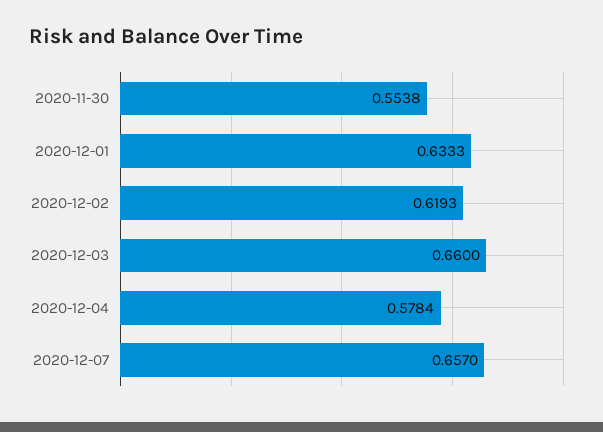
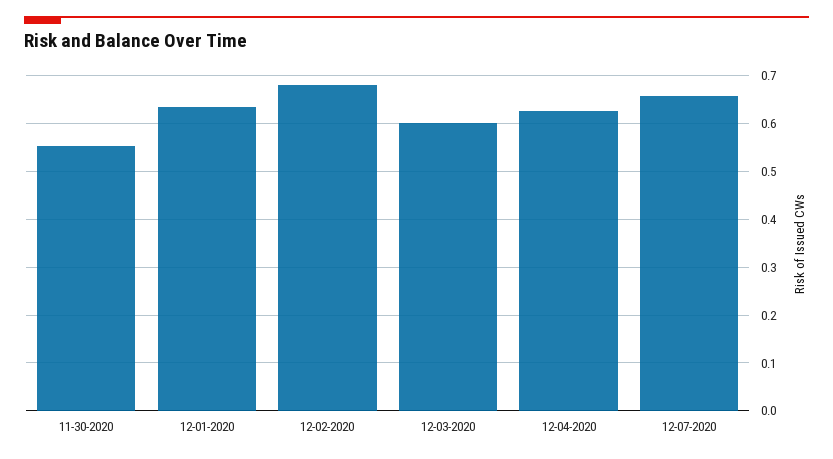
2020-12-02: 0.6193 -> 0.68
2020-12-03: 0.66 -> 0.6
2020-12-04: 0.5784 -> 0.62

